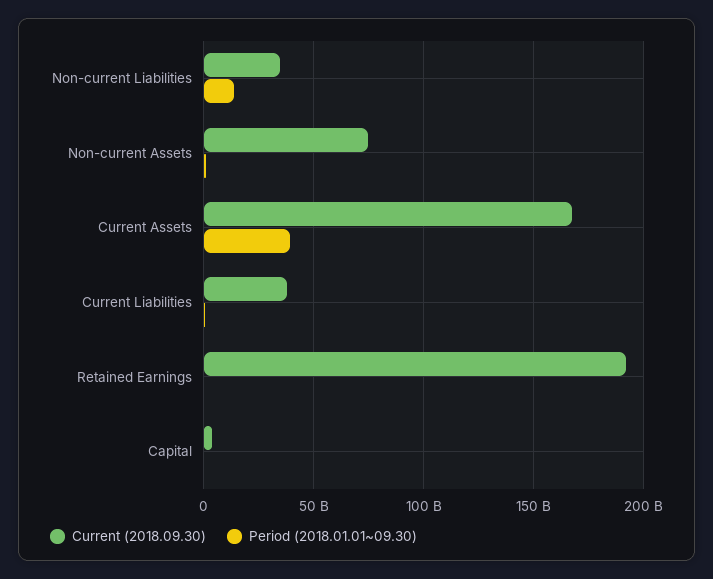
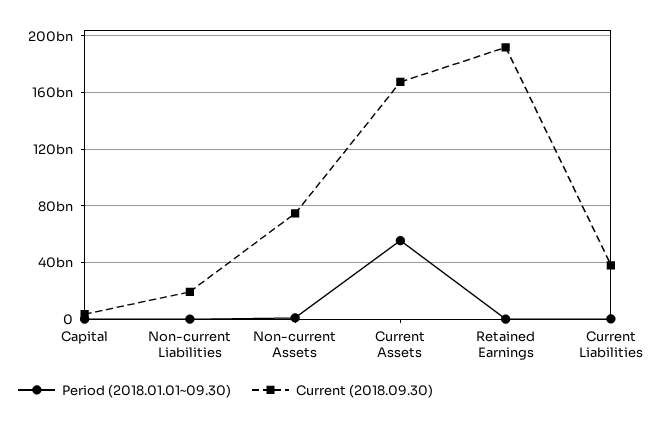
Current (2018.09.30), Non-current Liabilities: 35000000000 -> 20000000000
Period (2018.01.01~09.30), Non-current Liabilities: 15000000000 -> 0
Period (2018.01.01~09.30), Current Assets: 40000000000 -> 55000000000

